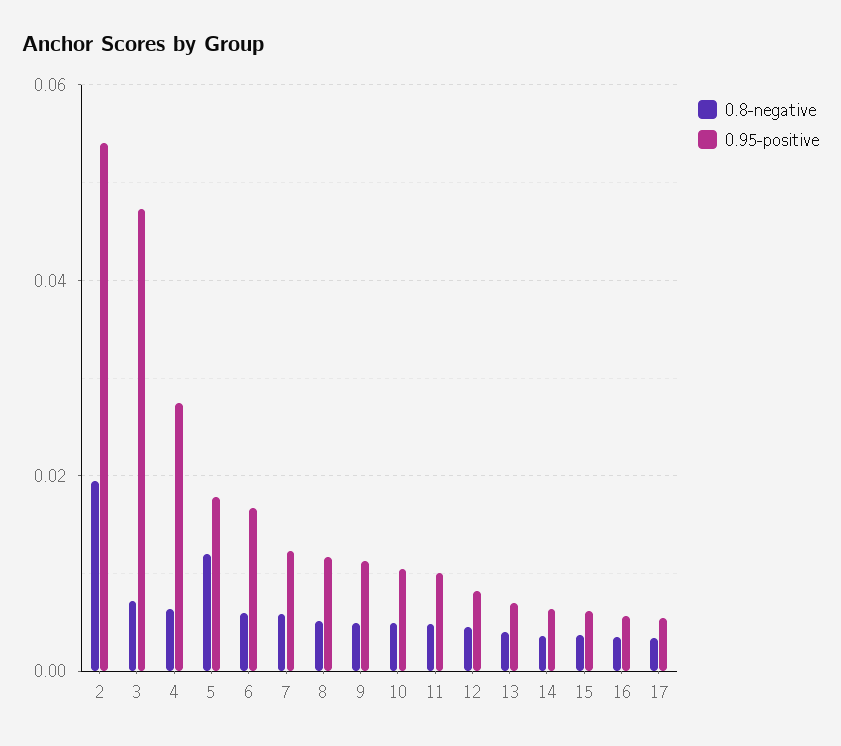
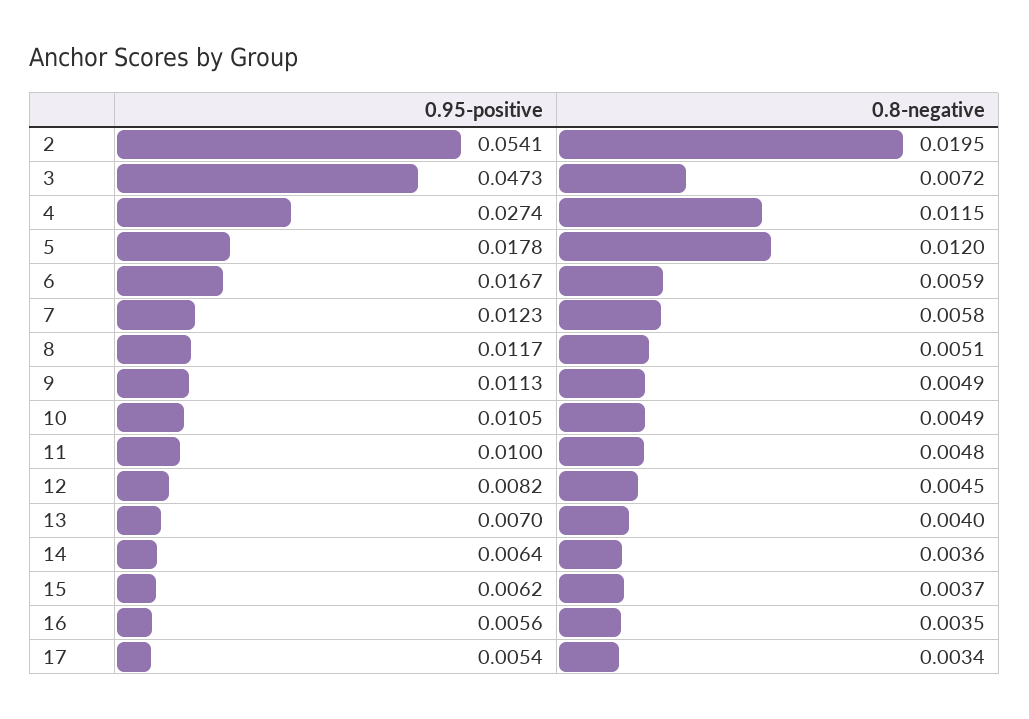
0.8-negative, 4: 0.006 -> 0.0115

